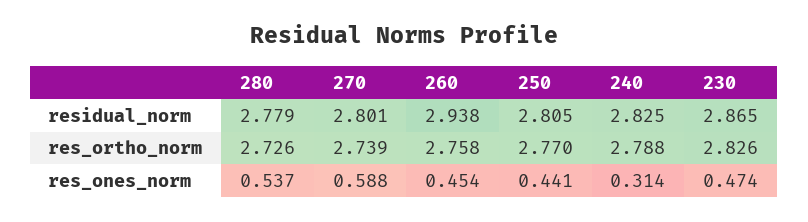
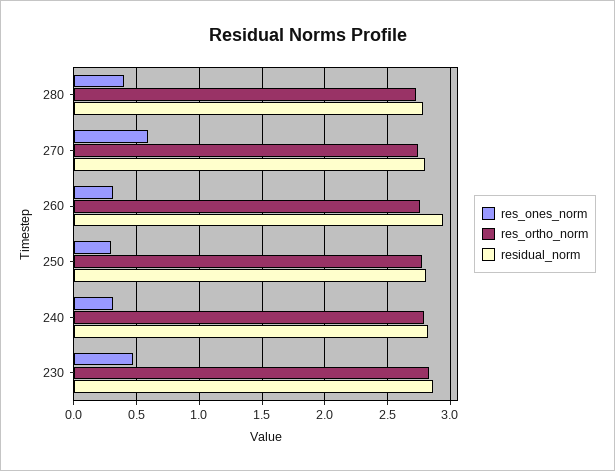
res_ones_norm, 280: 0.537 -> 0.4
res_ones_norm, 260: 0.454 -> 0.3
res_ones_norm, 250: 0.441 -> 0.3

